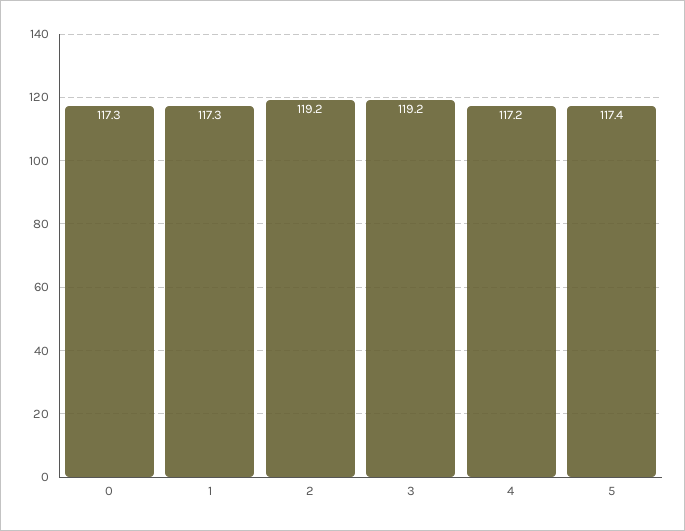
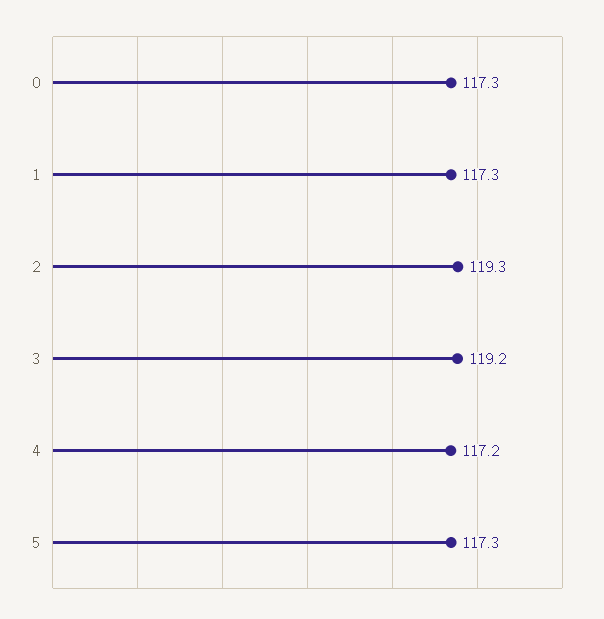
2: 119.2 -> 119.3
5: 117.4 -> 117.3

